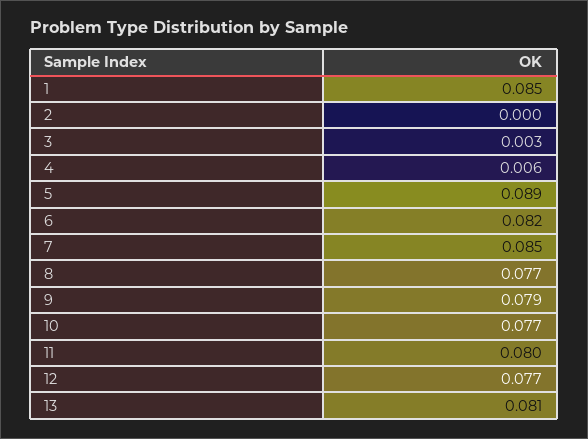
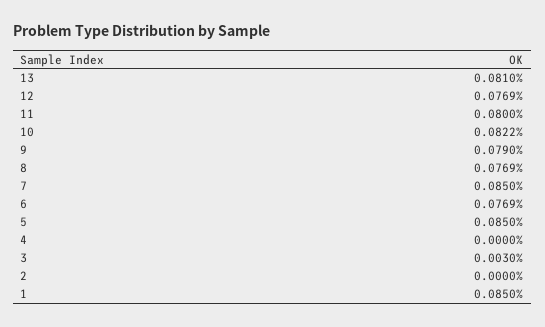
4: 0.006 -> 0
5: 0.089 -> 0.085
6: 0.082 -> 0.0769
10: 0.077 -> 0.0822

